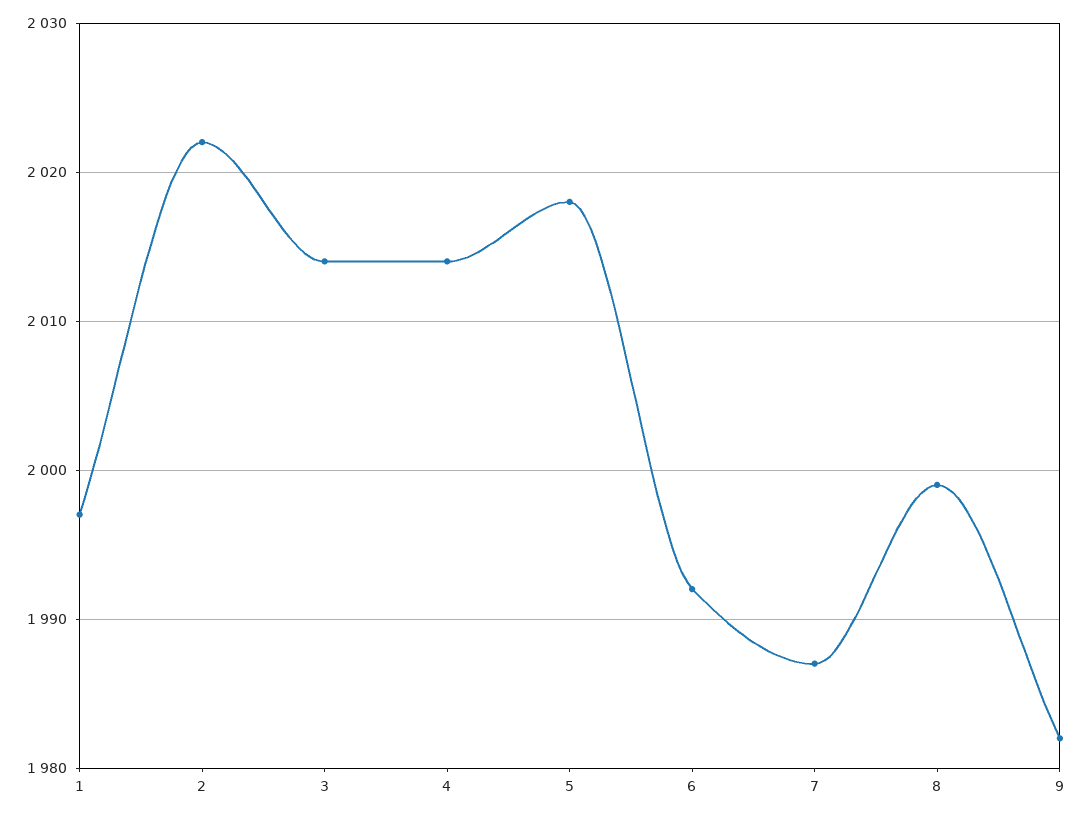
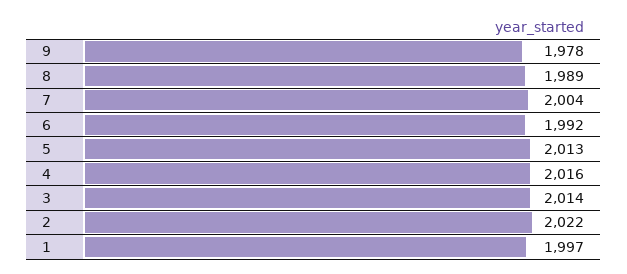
4: 2014 -> 2016
5: 2018 -> 2013
7: 1987 -> 2004
8: 1999 -> 1989
9: 1982 -> 1978

